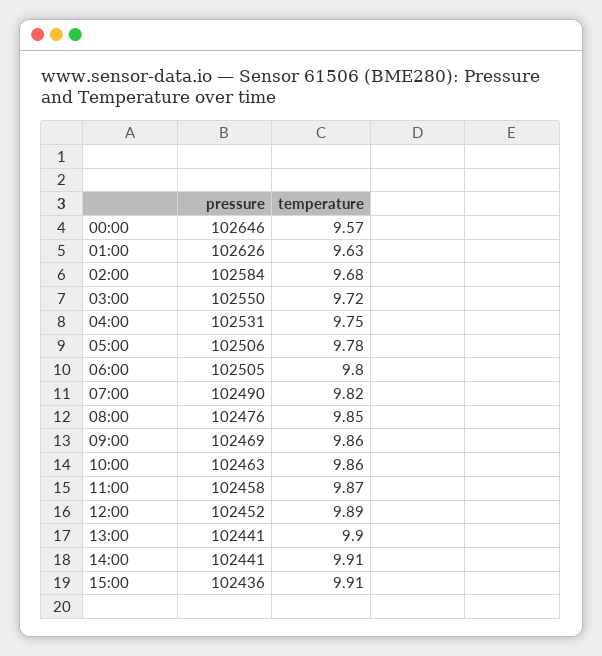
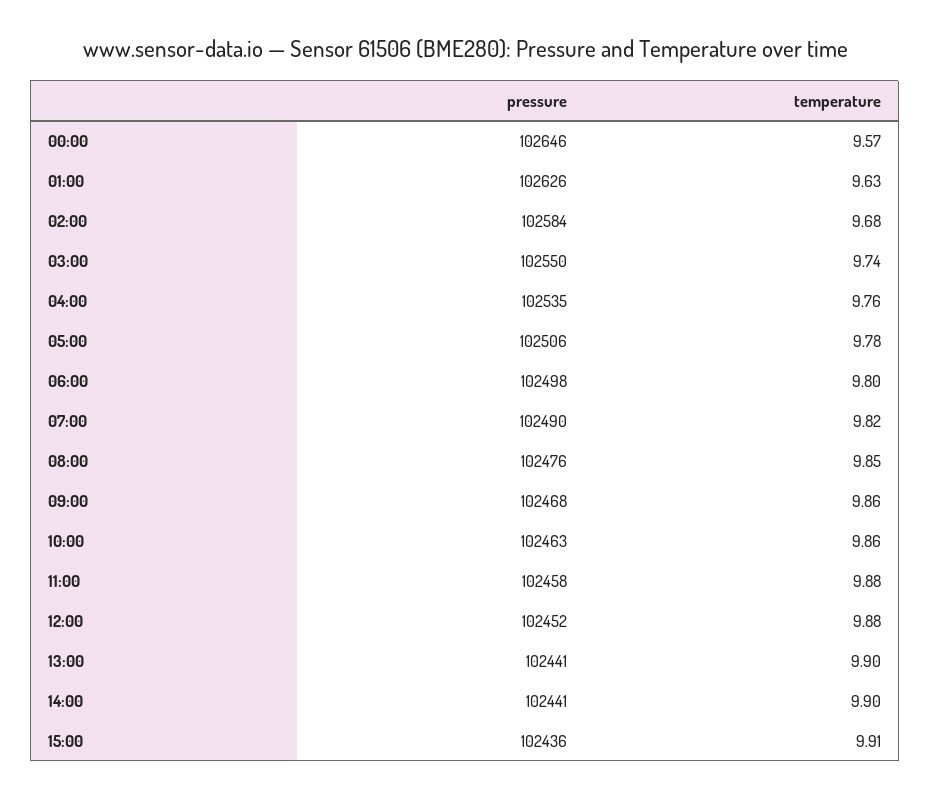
temperature, 03:00: 9.72 -> 9.74
pressure, 04:00: 102531 -> 102535
temperature, 04:00: 9.75 -> 9.76
pressure, 06:00: 102505 -> 102498
pressure, 09:00: 102469 -> 102468
temperature, 11:00: 9.87 -> 9.88
temperature, 12:00: 9.89 -> 9.88
temperature, 14:00: 9.91 -> 9.9

